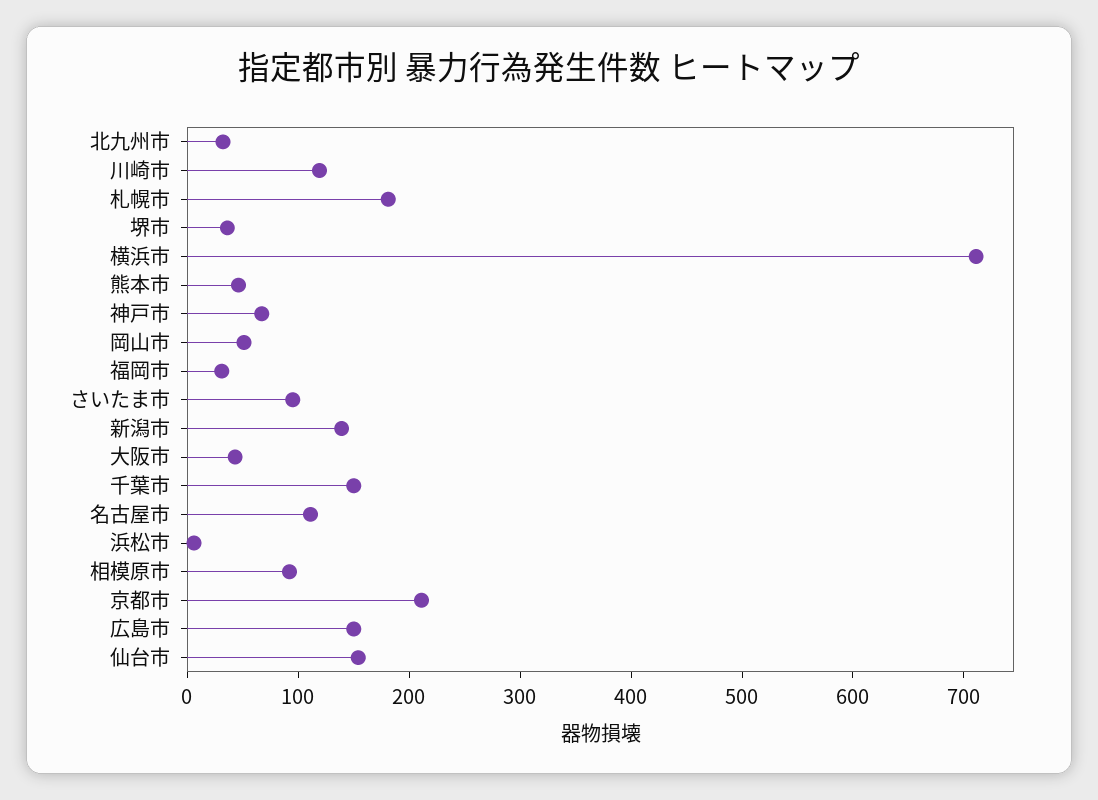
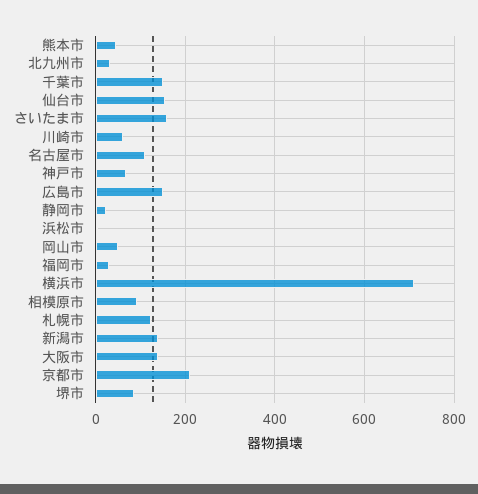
川崎市: 120 -> 60
札幌市: 180 -> 120
堺市: 40 -> 80
さいたま市: 100 -> 160
大阪市: 40 -> 140
静岡市: none -> 20

